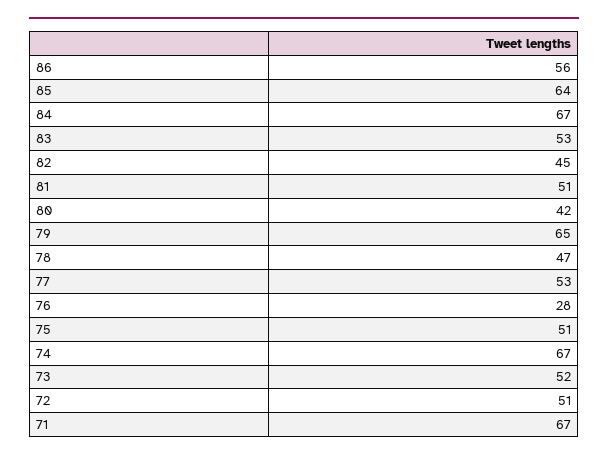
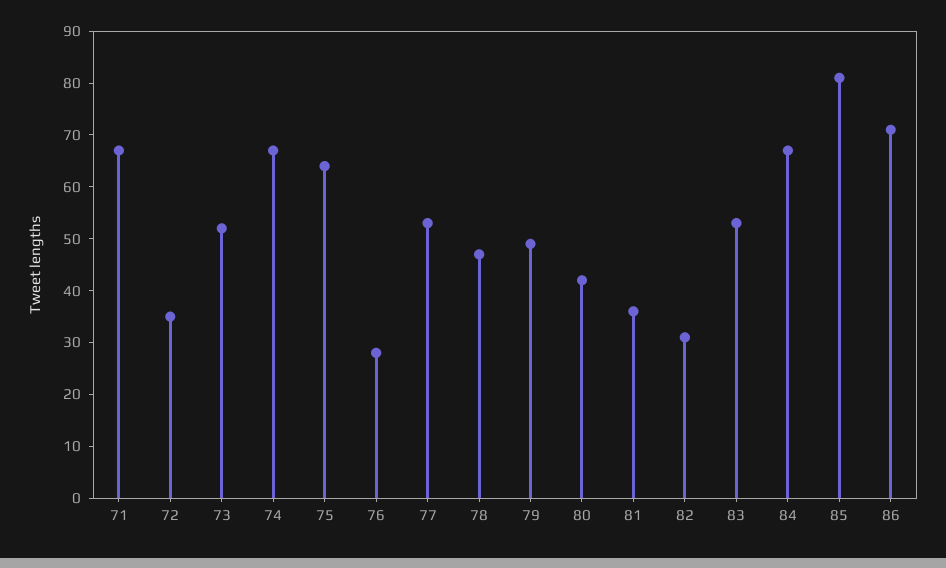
86: 56 -> 70
85: 64 -> 80
82: 45 -> 30
81: 51 -> 35
79: 65 -> 50
75: 51 -> 65
72: 51 -> 35

